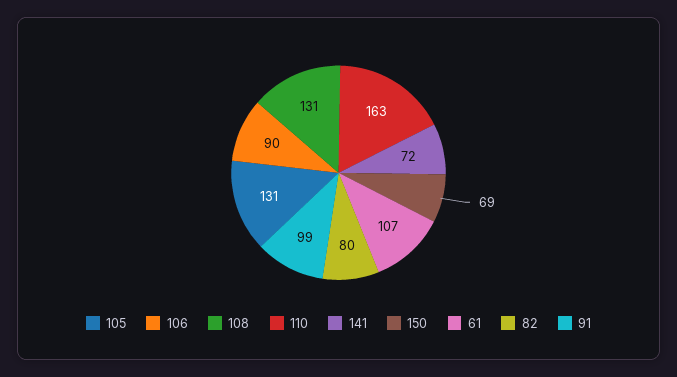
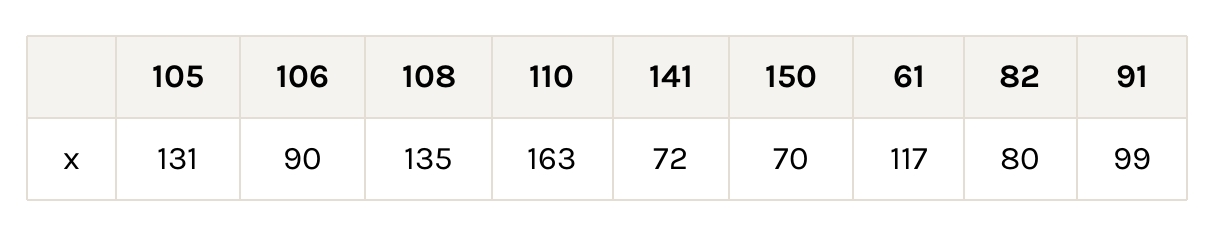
108: 131 -> 135
150: 69 -> 70
61: 107 -> 117

